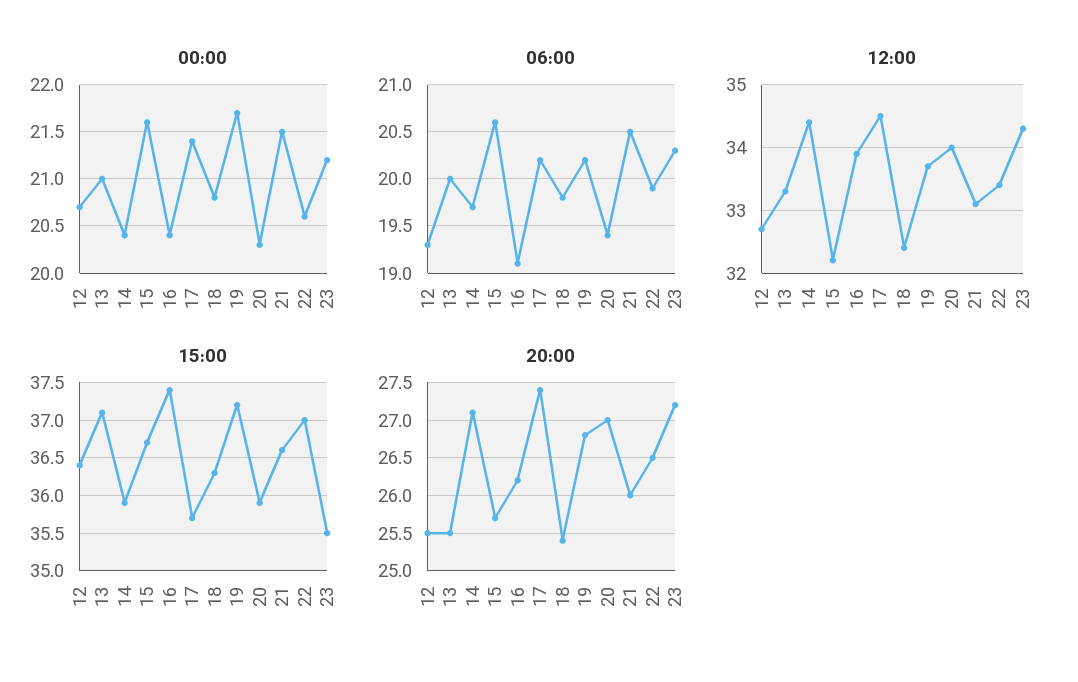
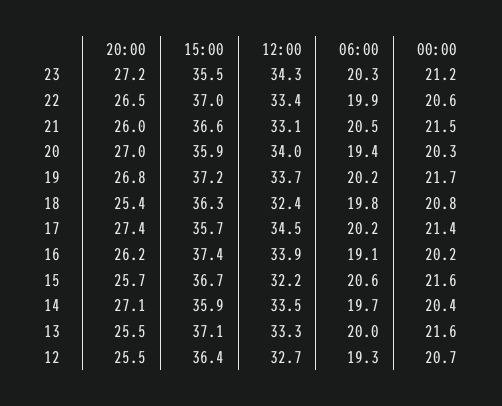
00:00, 13: 21 -> 21.6
00:00, 16: 20.4 -> 20.2
12:00, 14: 34.4 -> 33.5

